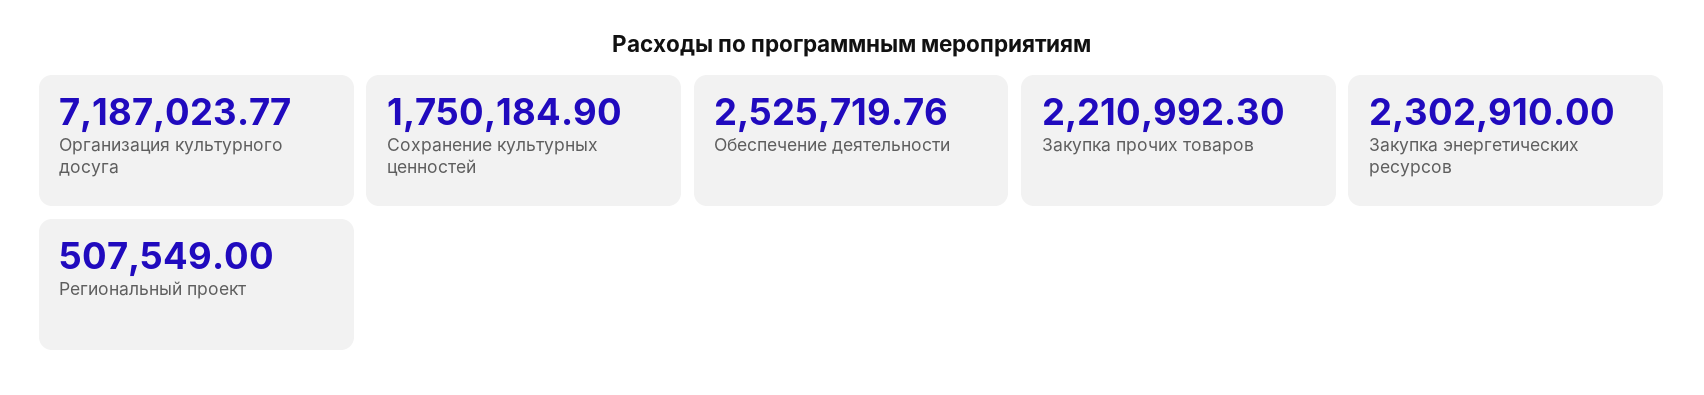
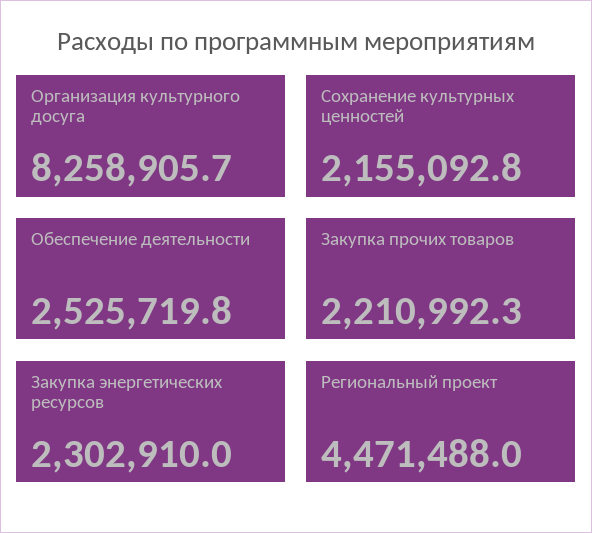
Организация культурного досуга: 7187023.77 -> 8258905.7
Сохранение культурных ценностей: 1750184.9 -> 2155092.8
Региональный проект: 507549 -> 4471488

